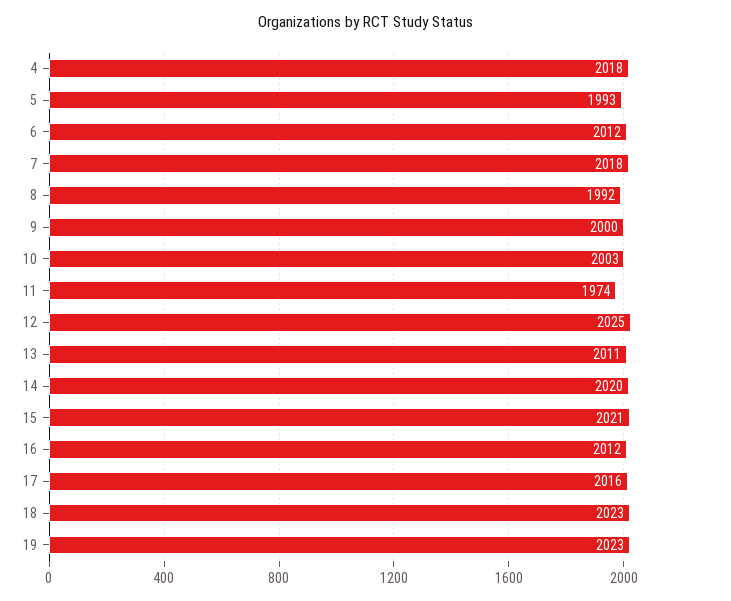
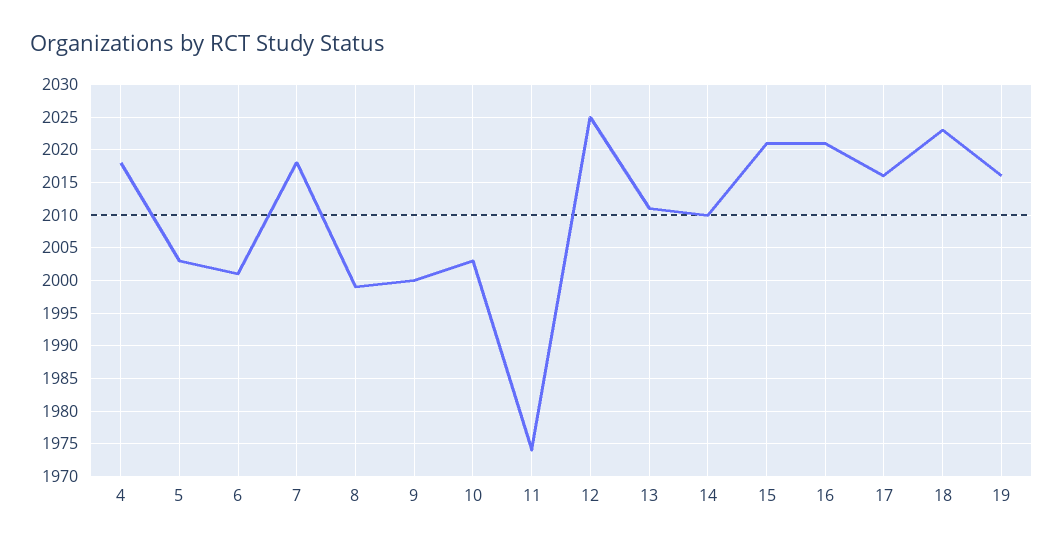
5: 1993 -> 2003
6: 2012 -> 2001
8: 1992 -> 1999
14: 2020 -> 2010
16: 2012 -> 2021
19: 2023 -> 2016

